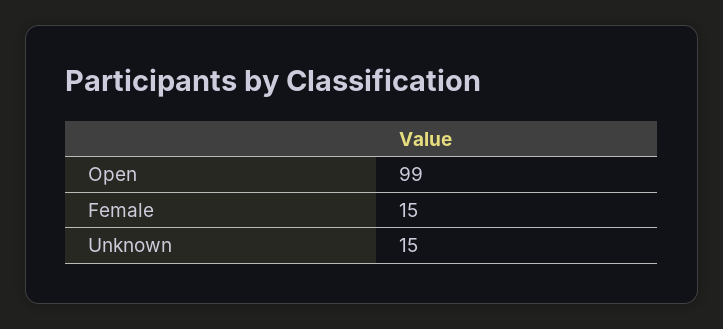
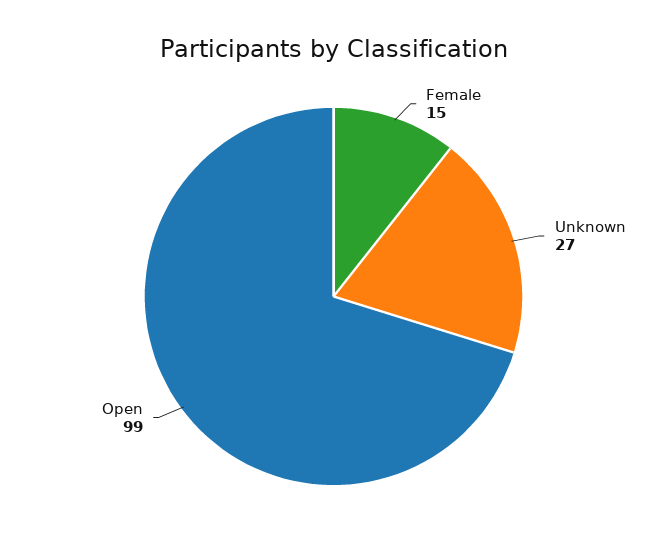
Unknown: 15 -> 27

